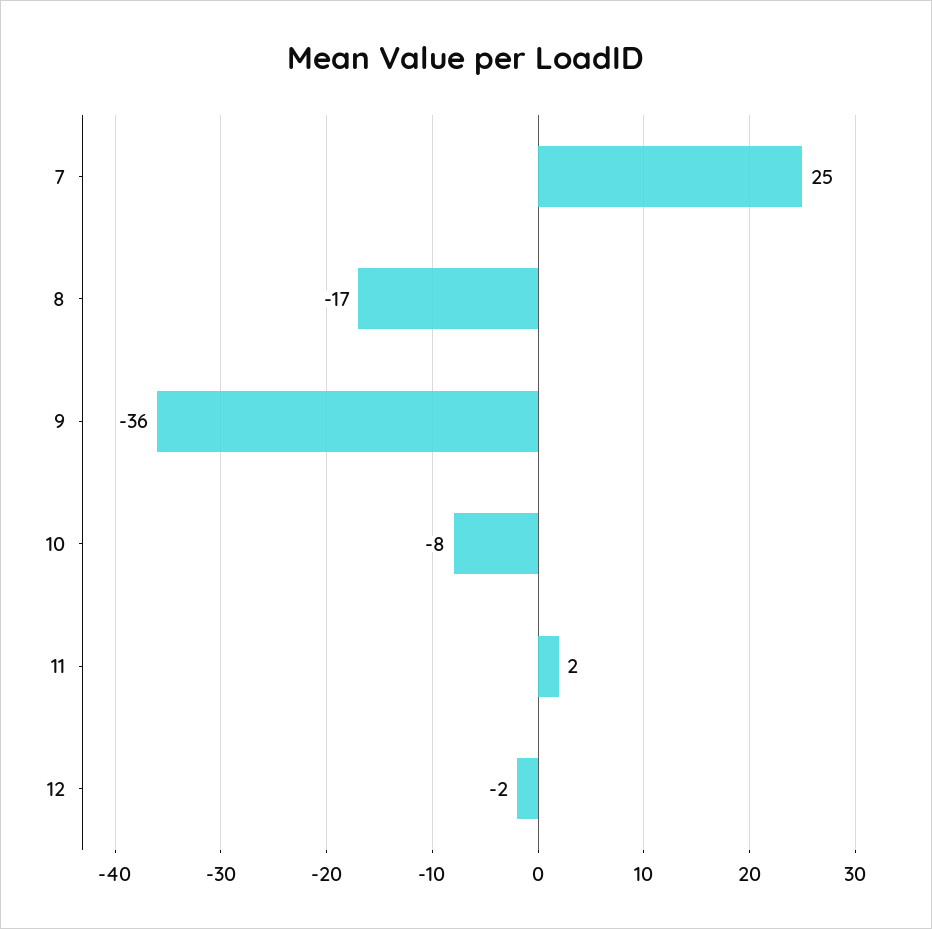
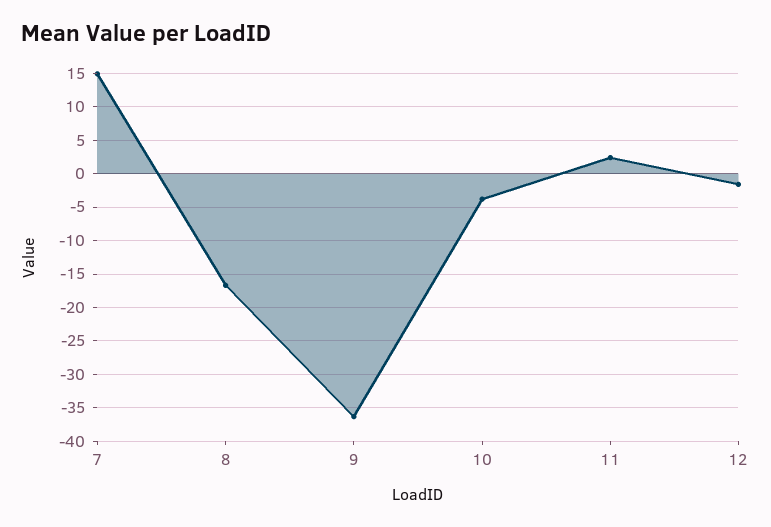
7: 25 -> 15
10: -8 -> -4

